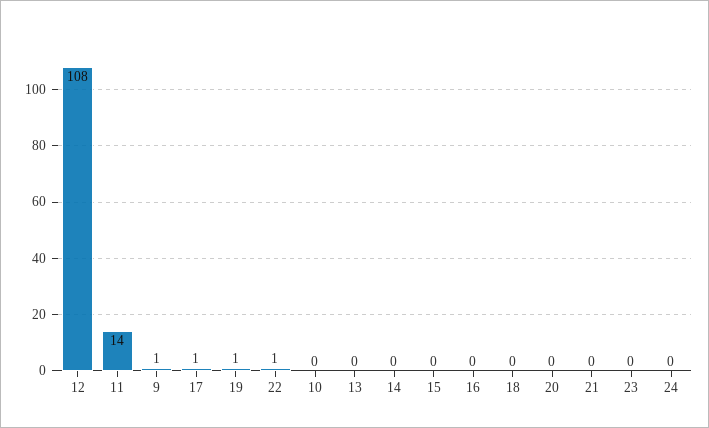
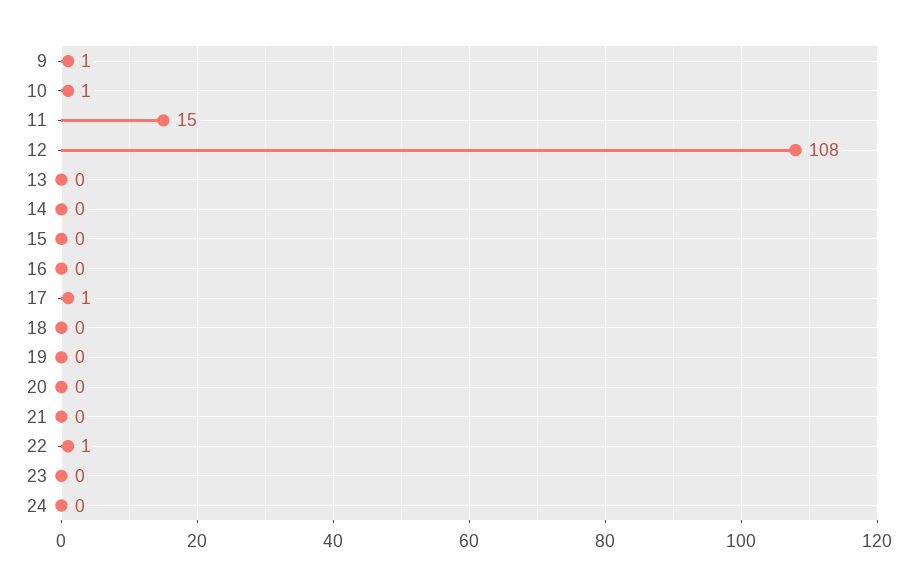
11: 14 -> 15
19: 1 -> 0
10: 0 -> 1

